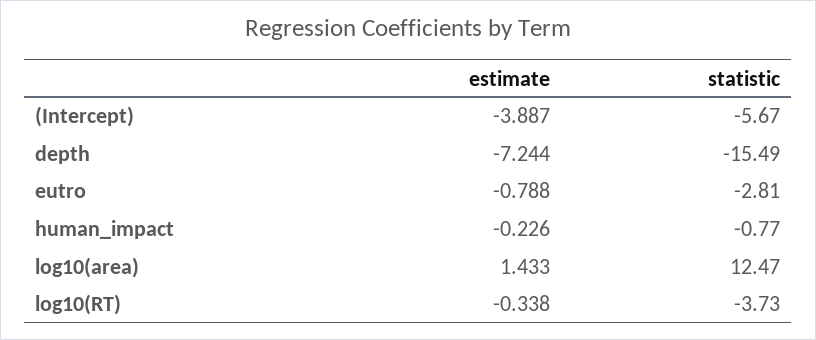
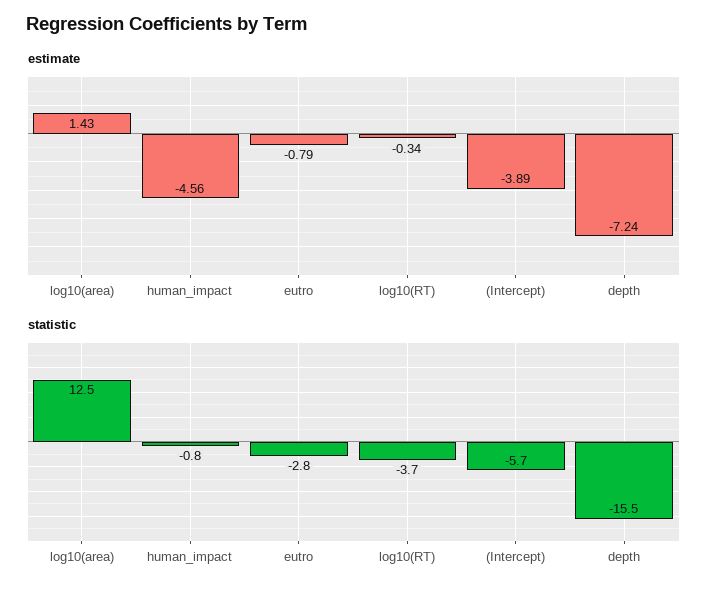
estimate, human_impact: -0.226 -> -4.56

